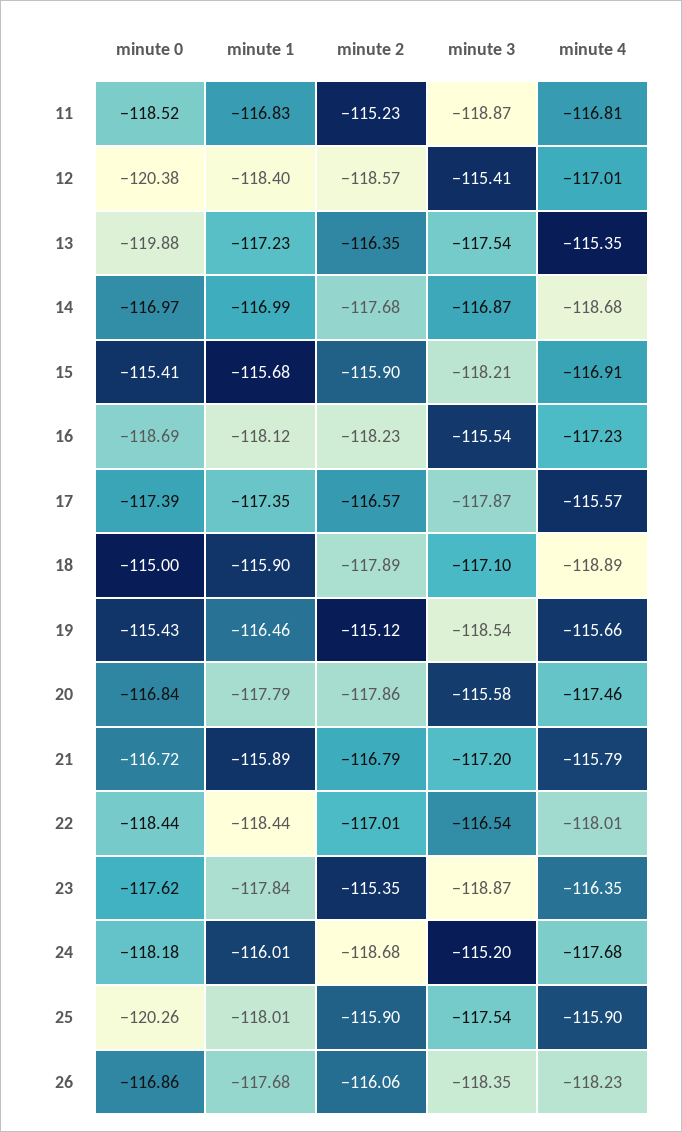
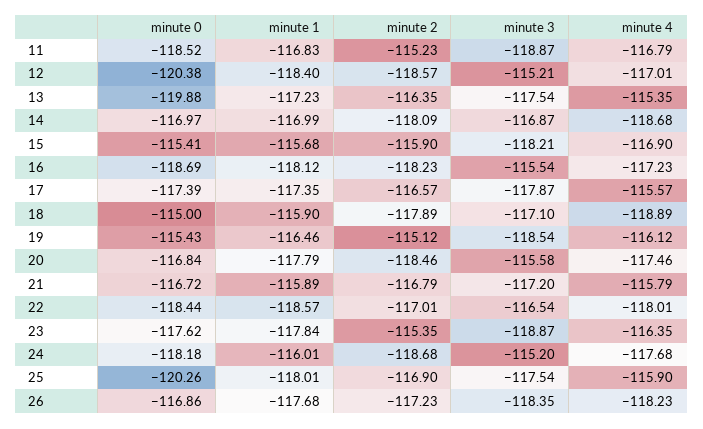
minute 4, 11: -116.81 -> -116.79
minute 3, 12: -115.41 -> -115.21
minute 2, 14: -117.68 -> -118.09
minute 4, 15: -116.91 -> -116.9
minute 4, 19: -115.66 -> -116.12
minute 2, 20: -117.86 -> -118.46
minute 1, 22: -118.44 -> -118.57
minute 2, 25: -115.9 -> -116.9
minute 2, 26: -116.06 -> -117.23

